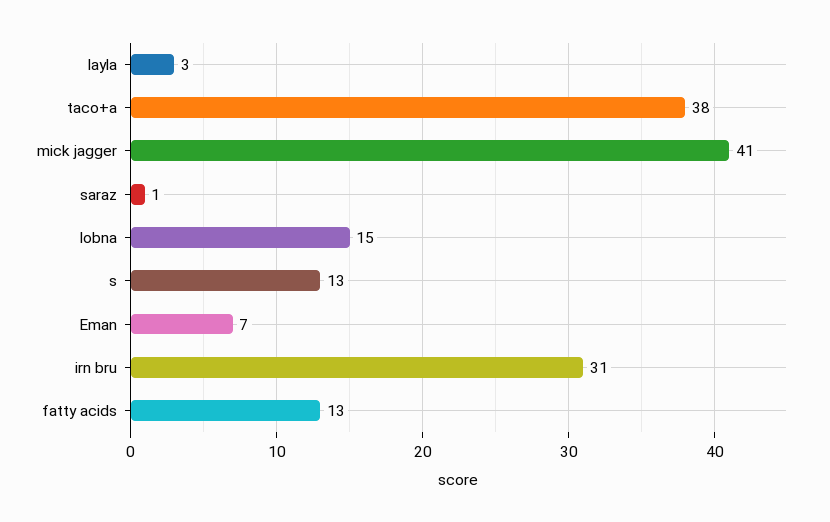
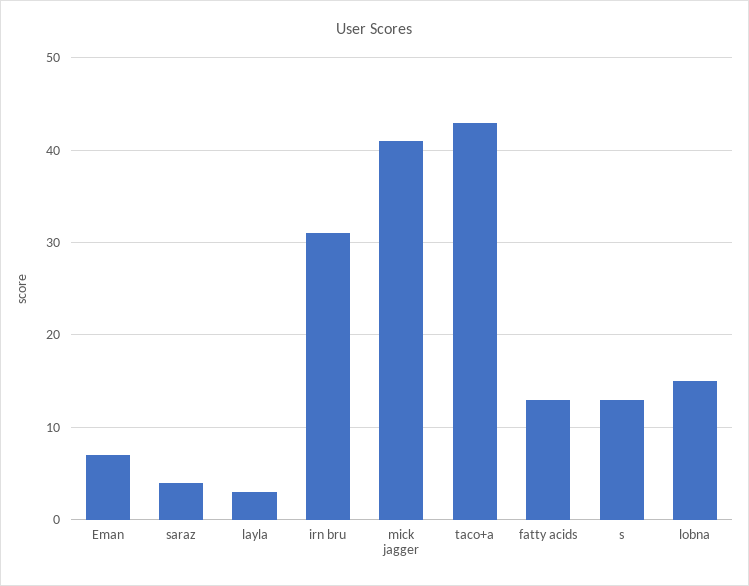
taco+a: 38 -> 43
saraz: 1 -> 4

